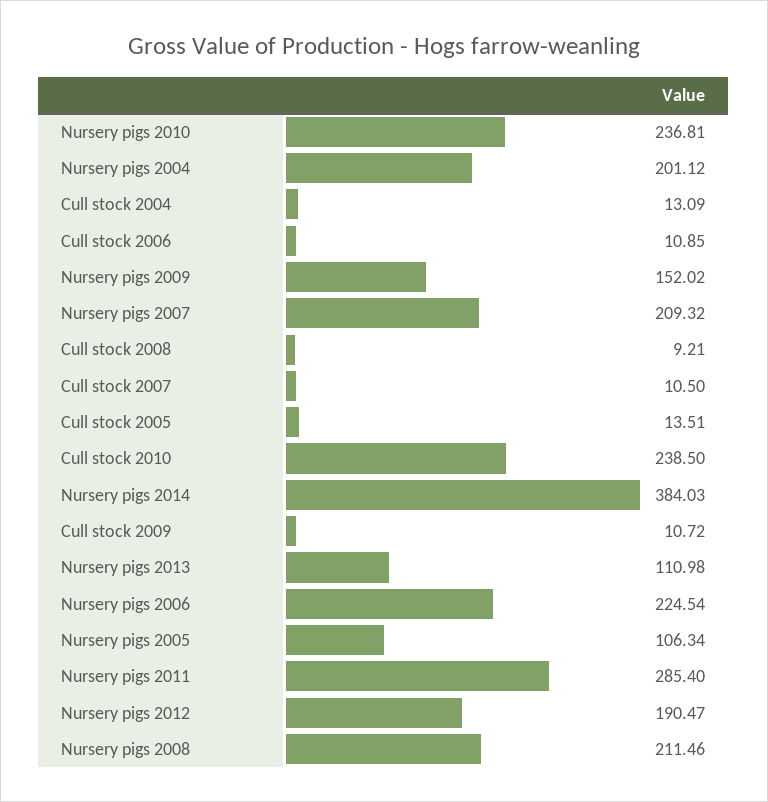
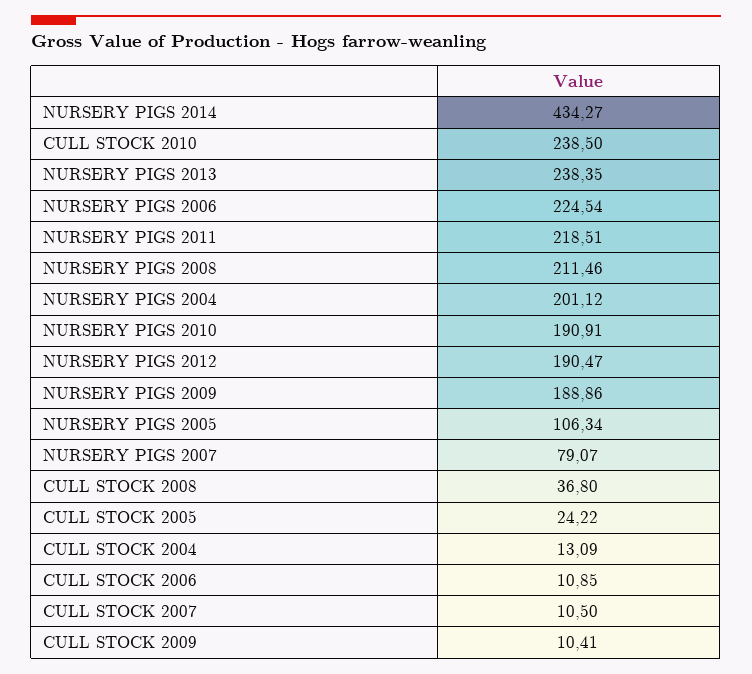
Nursery pigs 2010: 236.81 -> 190.91
Nursery pigs 2009: 152.02 -> 188.86
Nursery pigs 2007: 209.32 -> 79.07
Cull stock 2008: 9.21 -> 36.8
Cull stock 2005: 13.51 -> 24.22
Nursery pigs 2014: 384.03 -> 434.27
Cull stock 2009: 10.72 -> 10.41
Nursery pigs 2013: 110.98 -> 238.35
Nursery pigs 2011: 285.4 -> 218.51

